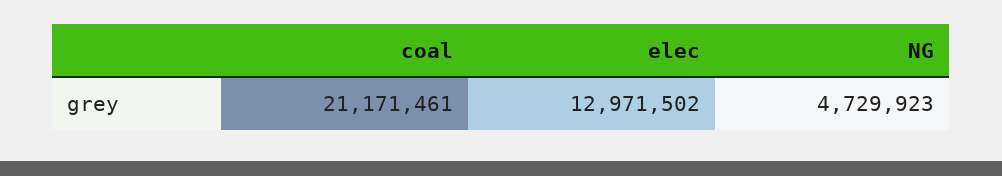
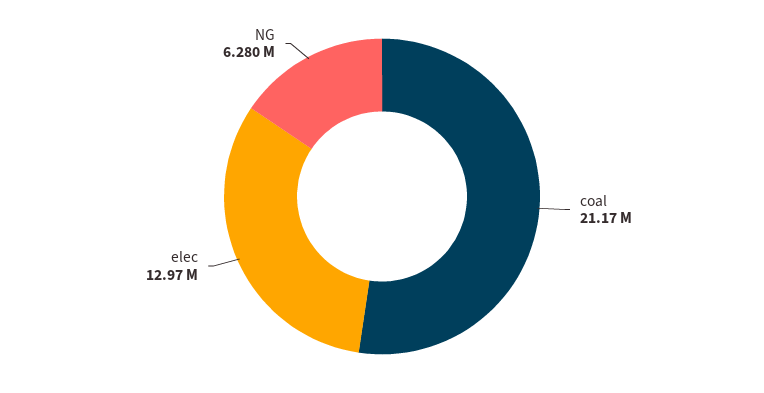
NG: 4729923 -> 6280000

